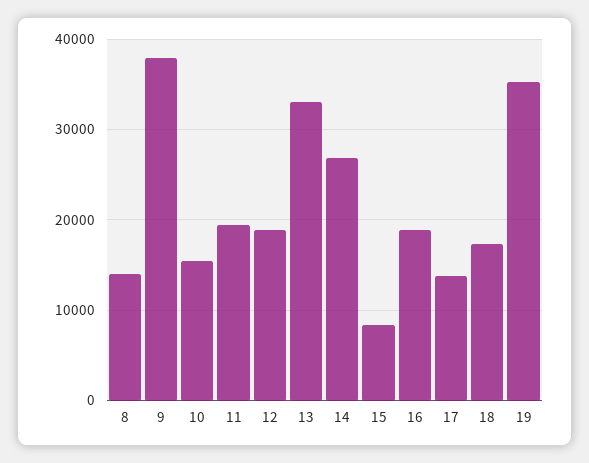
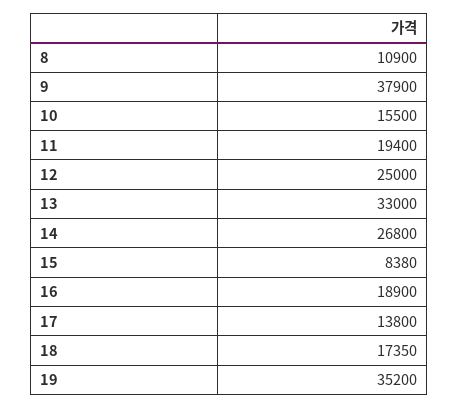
8: 14000 -> 10900
12: 19000 -> 25000

